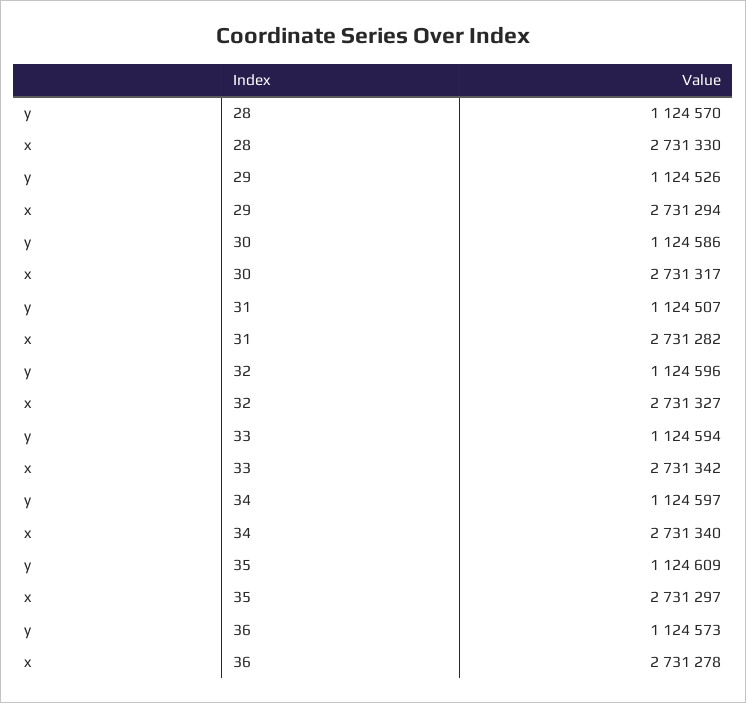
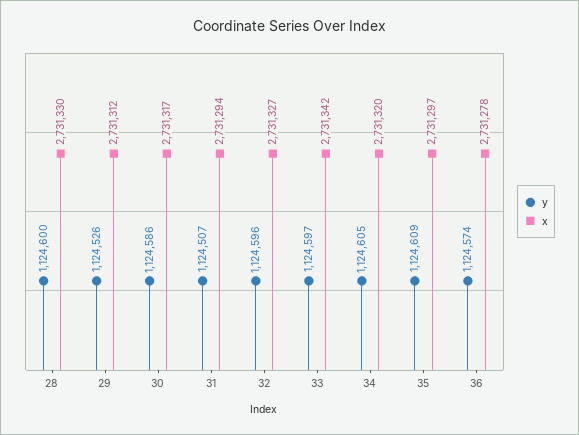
y, 28: 1124570 -> 1124600
x, 29: 2731294 -> 2731312
x, 31: 2731282 -> 2731294
y, 33: 1124594 -> 1124597
y, 34: 1124597 -> 1124605
x, 34: 2731340 -> 2731320
y, 36: 1124573 -> 1124574

